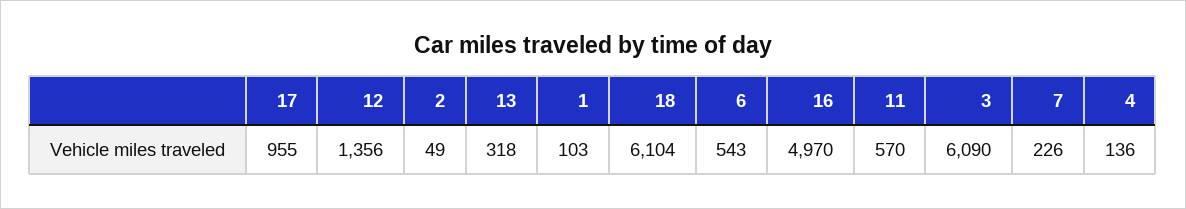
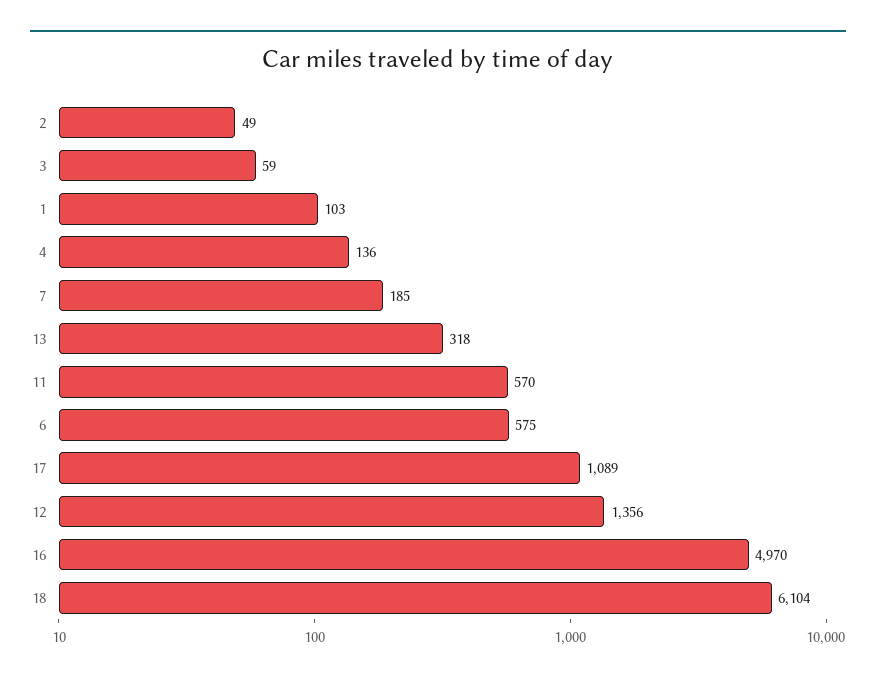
17: 955 -> 1089
6: 543 -> 575
3: 6090 -> 59
7: 226 -> 185

